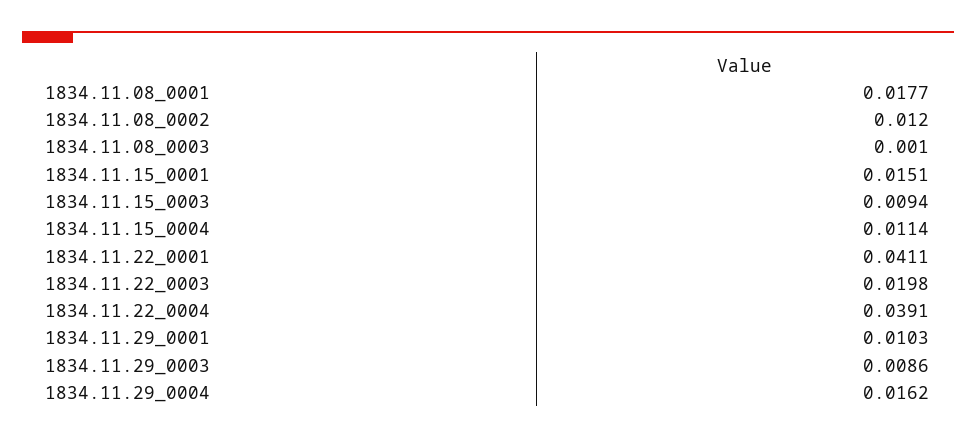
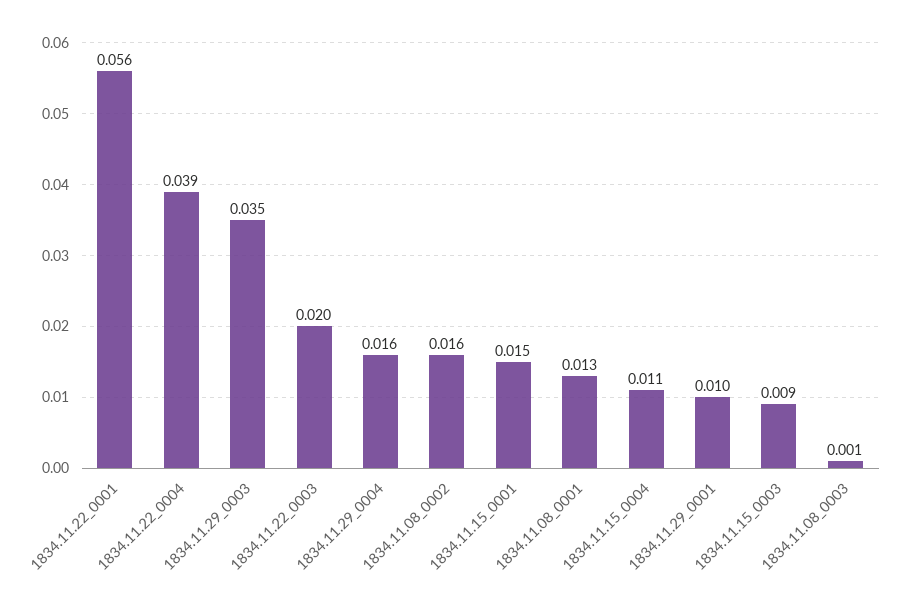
1834.11.08_0001: 0.0177 -> 0.013
1834.11.08_0002: 0.012 -> 0.016
1834.11.22_0001: 0.0411 -> 0.056
1834.11.29_0003: 0.0086 -> 0.035

